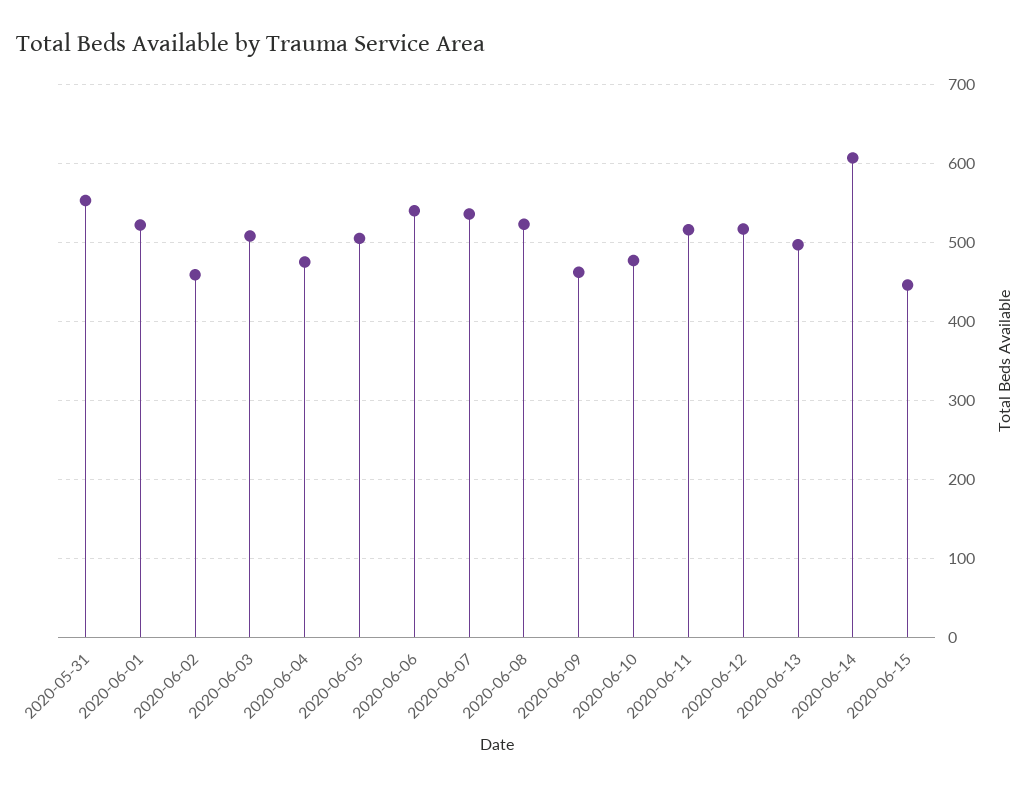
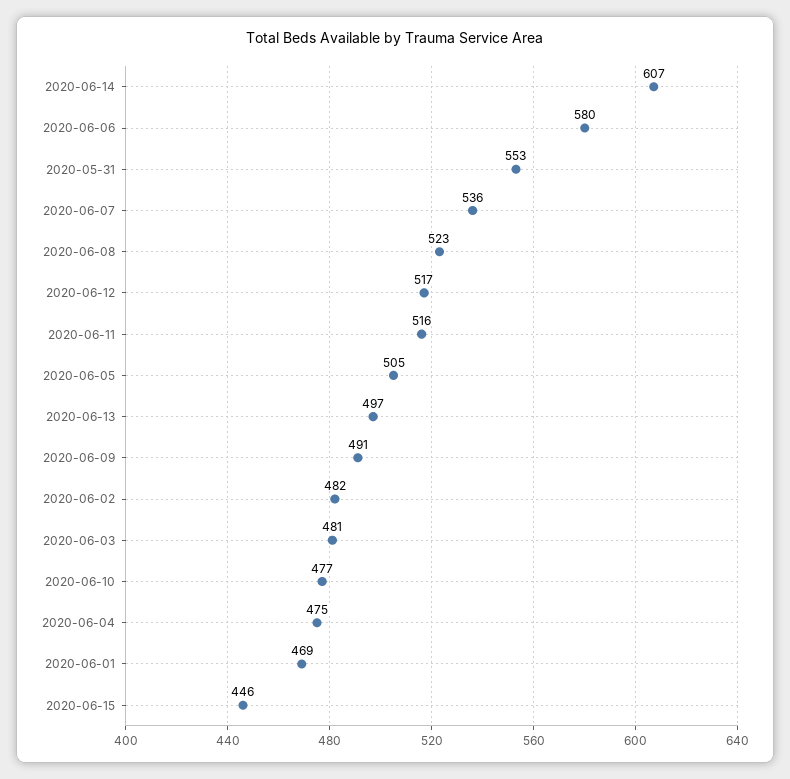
2020-06-01: 520 -> 469
2020-06-02: 460 -> 482
2020-06-03: 510 -> 481
2020-06-06: 540 -> 580
2020-06-09: 460 -> 491

